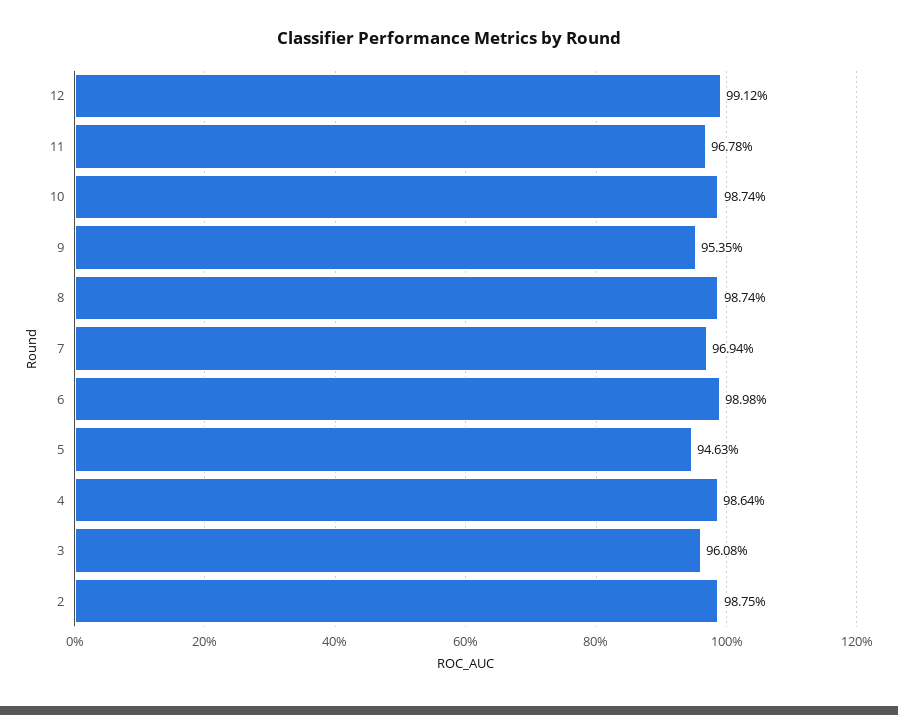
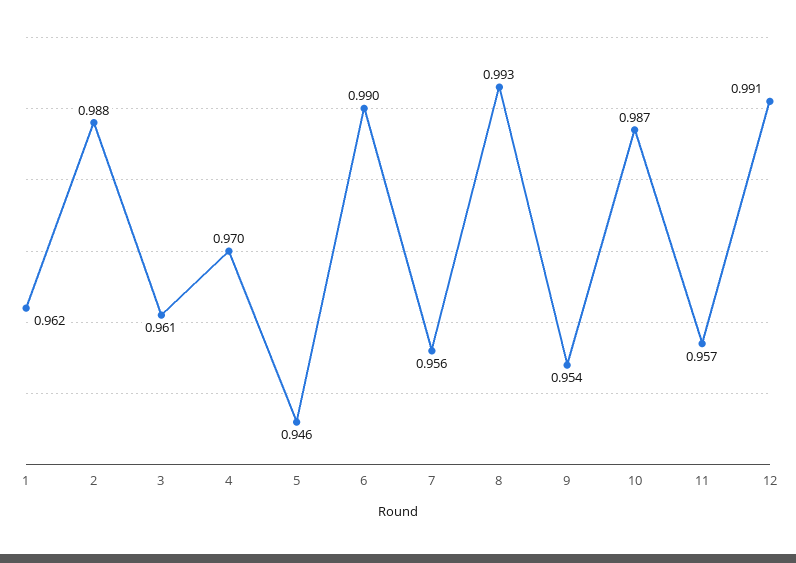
11: 0.9678 -> 0.957
8: 0.9874 -> 0.993
7: 0.9694 -> 0.956
4: 0.9864 -> 0.97
1: none -> 0.962

